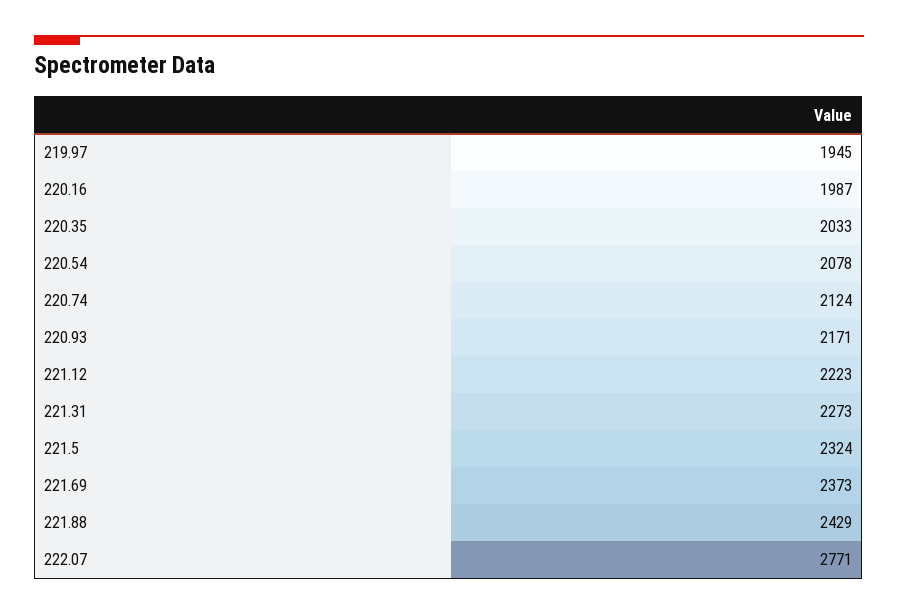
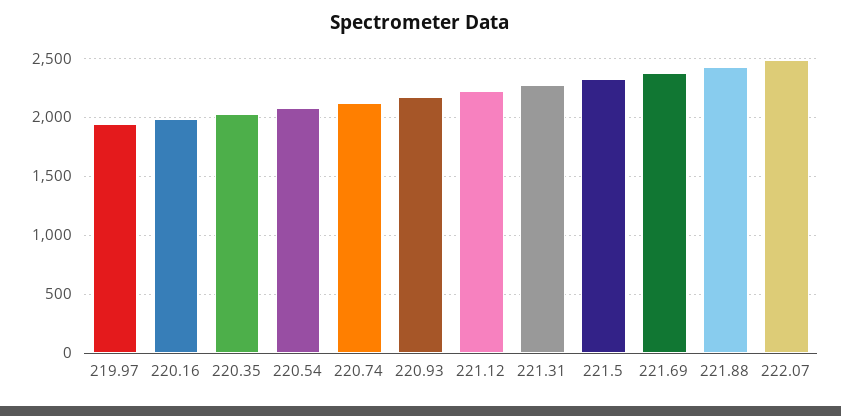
222.07: 2771 -> 2500

